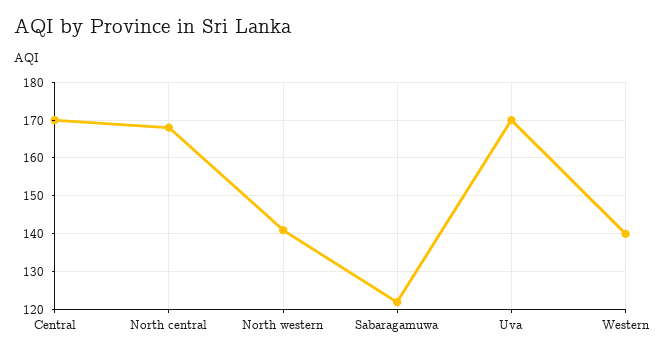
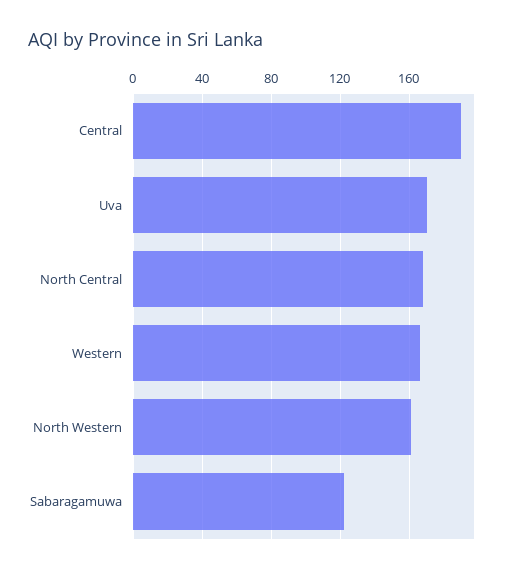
Central: 170 -> 190
North western: 140 -> 160
Western: 140 -> 165

